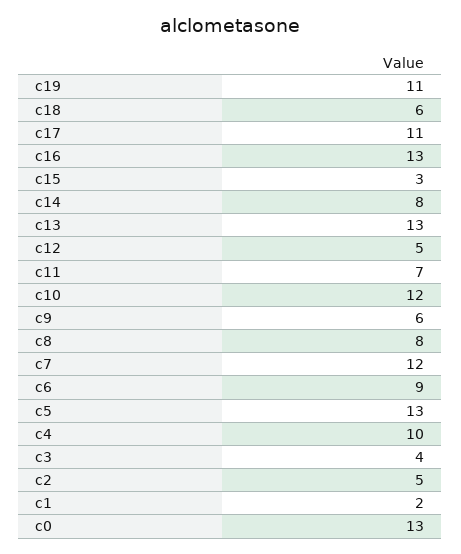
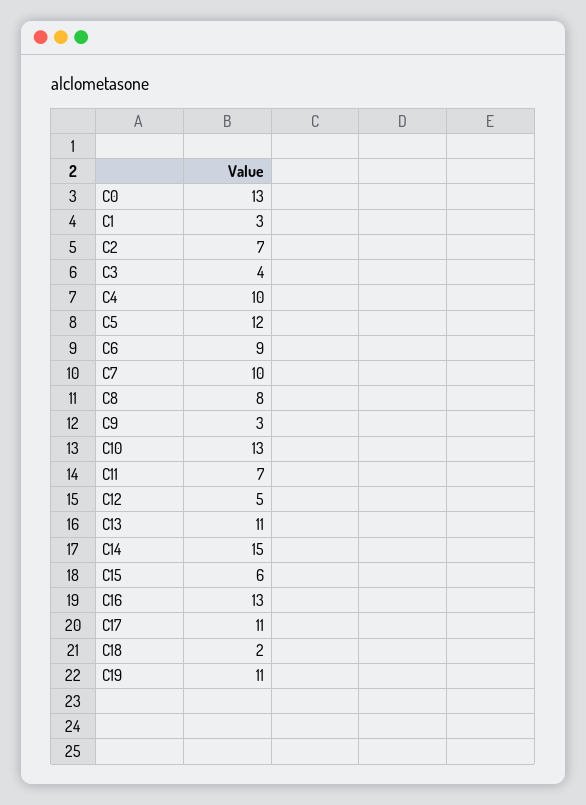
c18: 6 -> 2
c15: 3 -> 6
c14: 8 -> 15
c13: 13 -> 11
c10: 12 -> 13
c9: 6 -> 3
c7: 12 -> 10
c5: 13 -> 12
c2: 5 -> 7
c1: 2 -> 3

